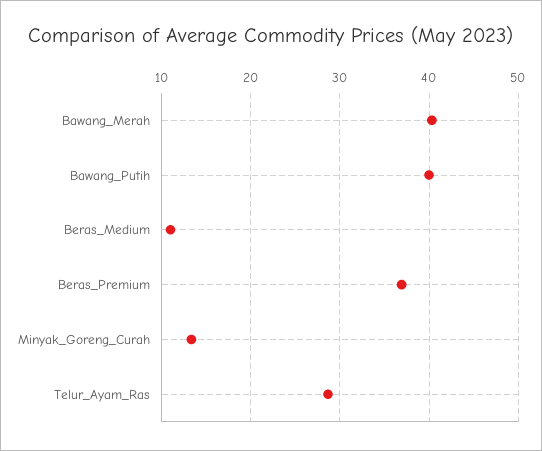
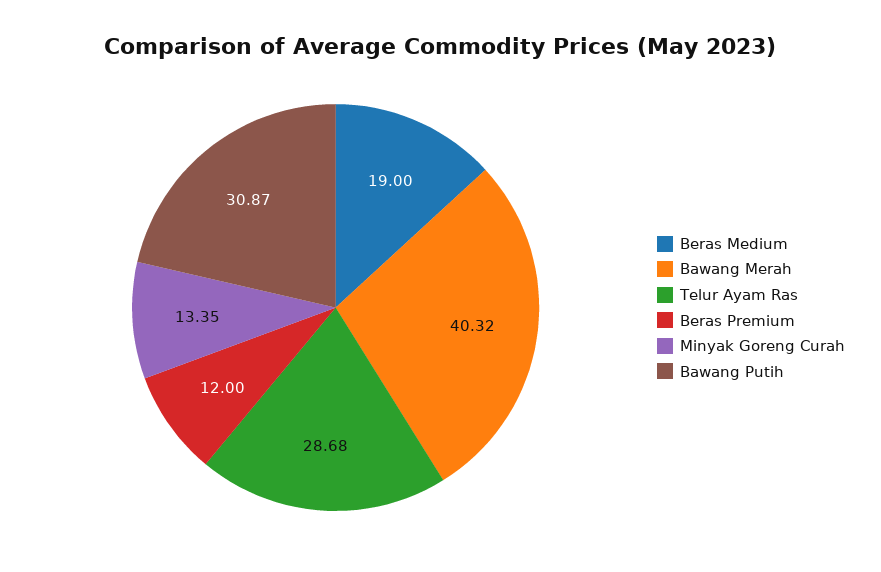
Bawang_Putih: 40 -> 30.87
Beras_Medium: 11 -> 19
Beras_Premium: 37 -> 12

